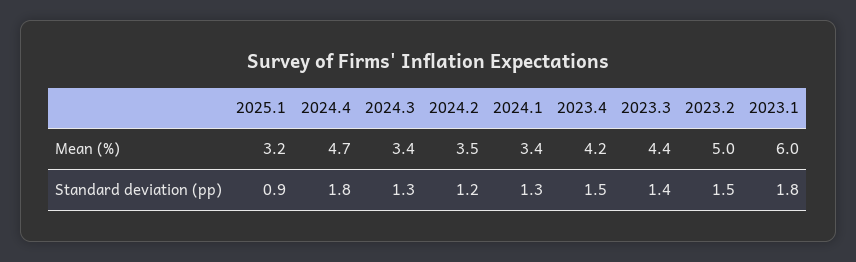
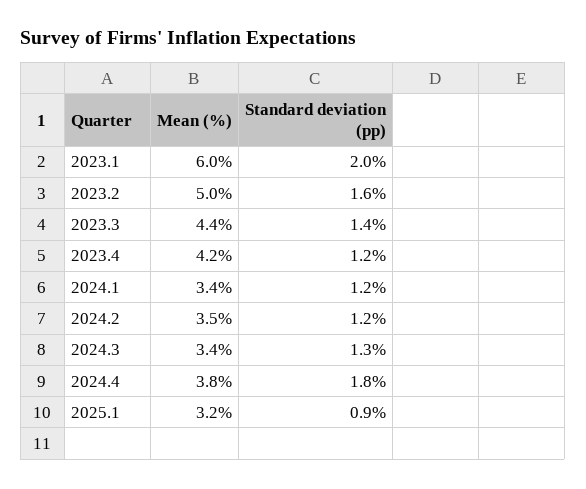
2024.4, Mean (%): 4.7 -> 3.8
2024.1, Standard deviation (pp): 1.3 -> 1.2
2023.4, Standard deviation (pp): 1.5 -> 1.2
2023.2, Standard deviation (pp): 1.5 -> 1.6
2023.1, Standard deviation (pp): 1.8 -> 2

